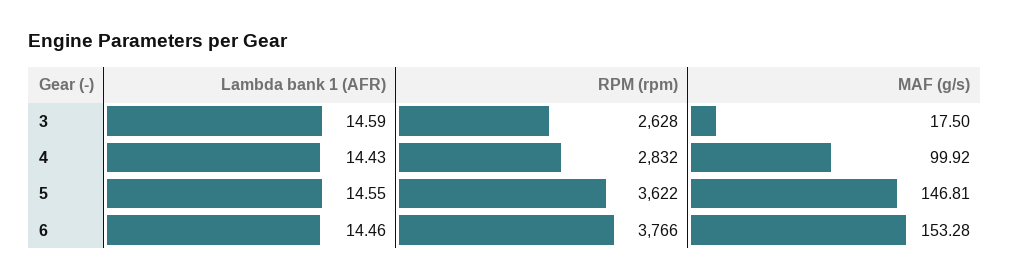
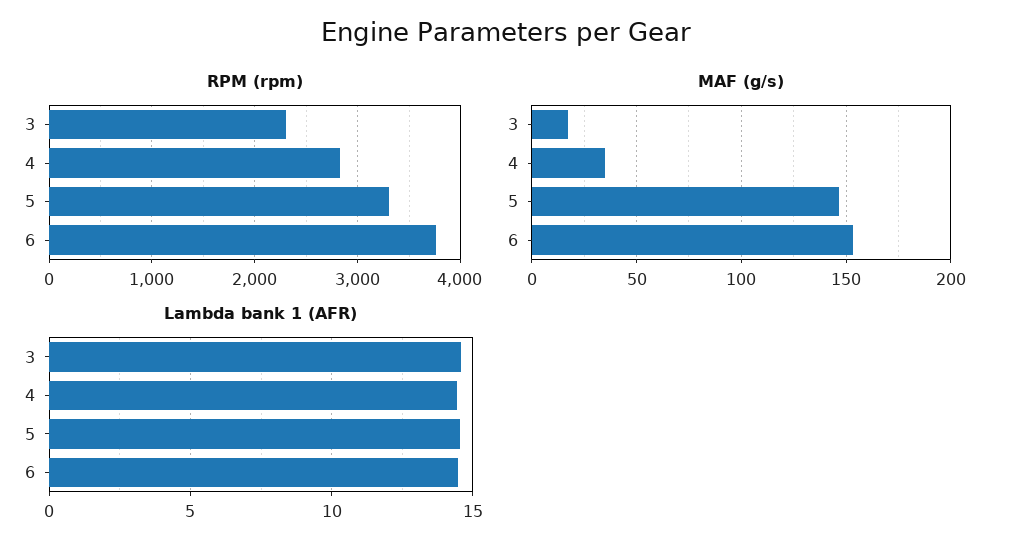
RPM (rpm), 3: 2628 -> 2300
MAF (g/s), 4: 99.92 -> 35
RPM (rpm), 5: 3622 -> 3300

